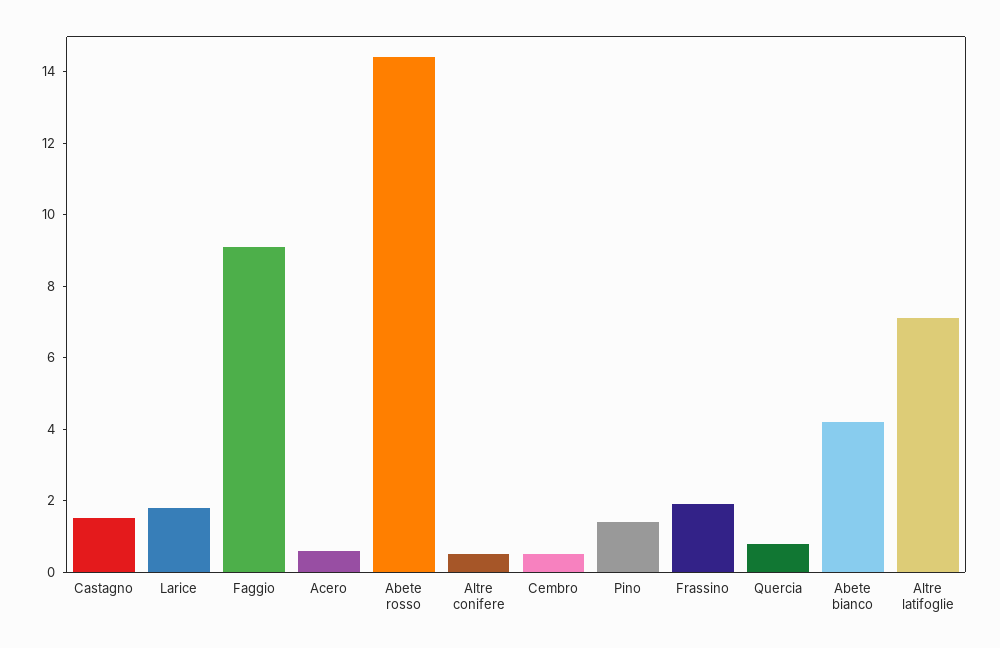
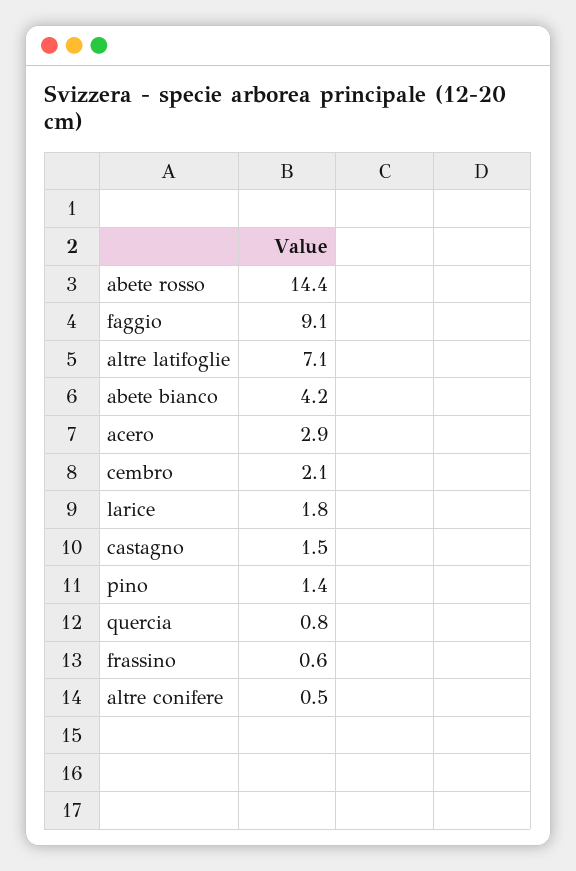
Acero: 0.5 -> 2.9
Cembro: 0.5 -> 2.1
Frassino: 2 -> 0.6

